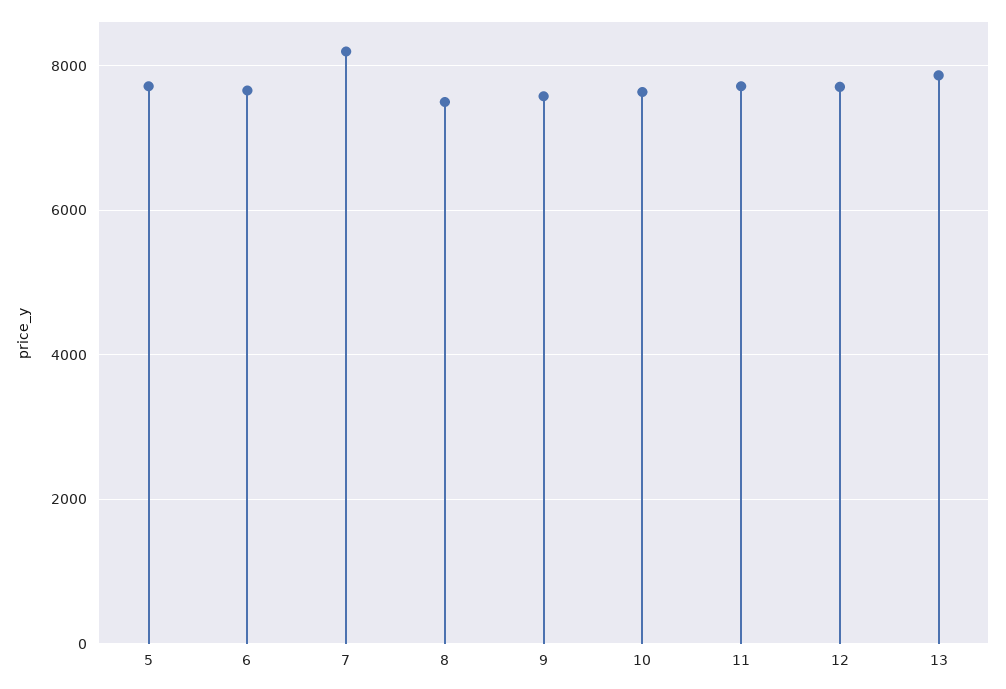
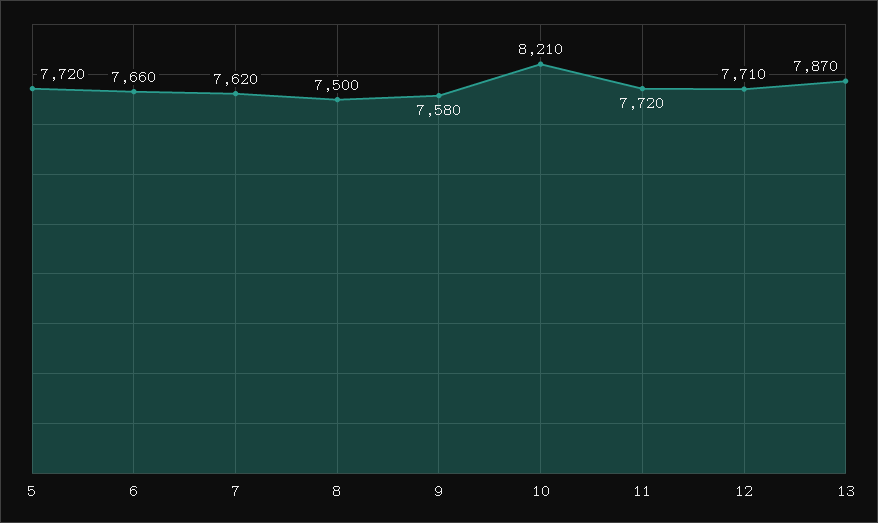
7: 8200 -> 7620
10: 7600 -> 8210

